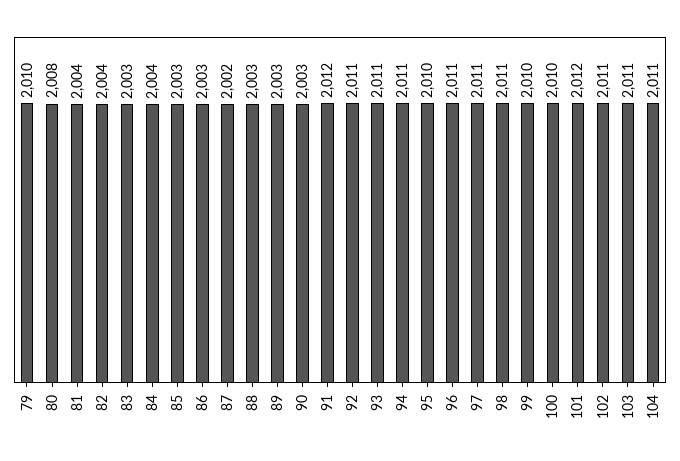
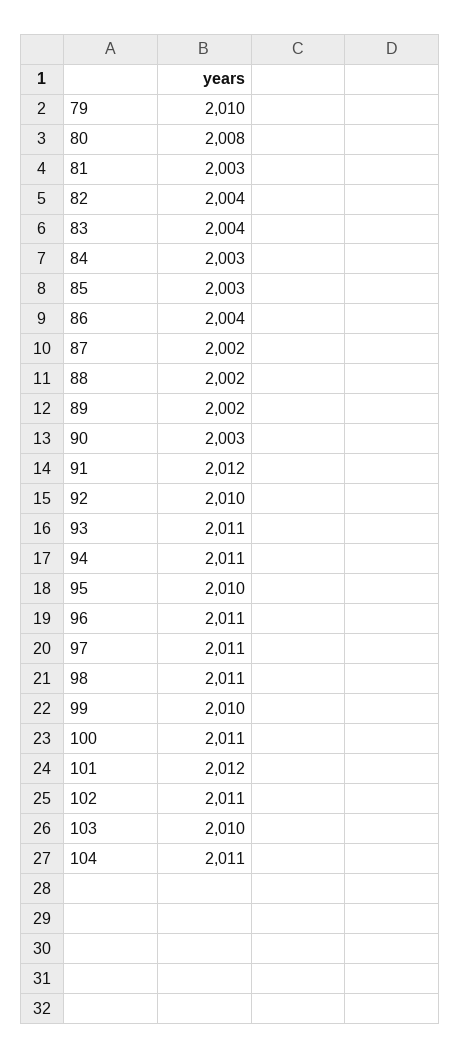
81: 2004 -> 2003
83: 2003 -> 2004
84: 2004 -> 2003
86: 2003 -> 2004
88: 2003 -> 2002
89: 2003 -> 2002
92: 2011 -> 2010
100: 2010 -> 2011
103: 2011 -> 2010

